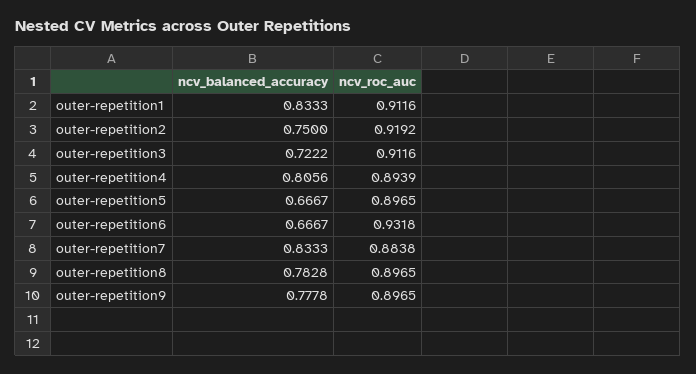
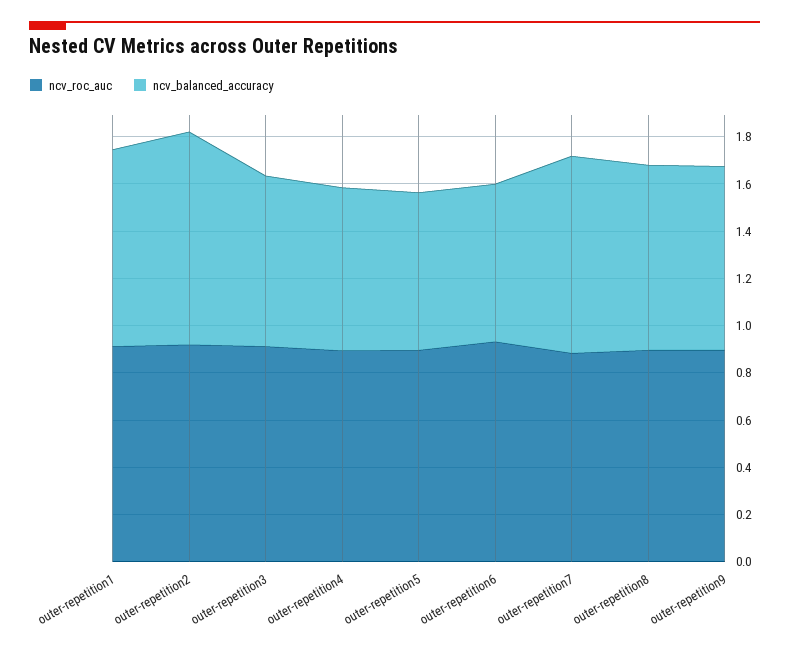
ncv_balanced_accuracy, outer-repetition2: 0.75 -> 0.9
ncv_balanced_accuracy, outer-repetition4: 0.8056 -> 0.7

